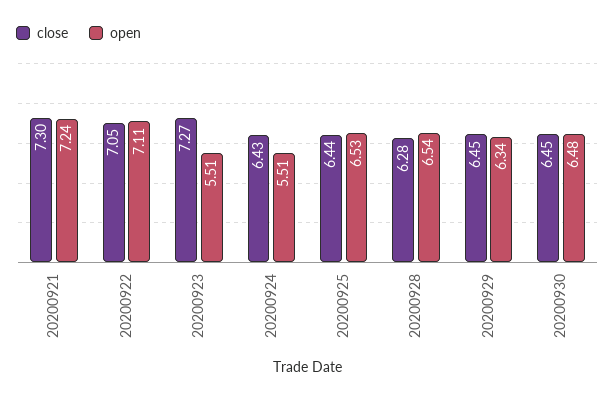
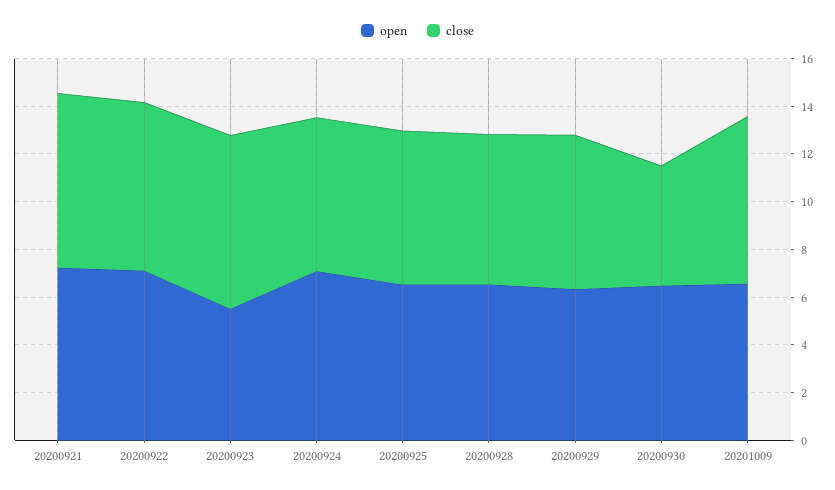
open, 20200924: 5.51 -> 7
close, 20200930: 6.45 -> 5
open, 20201009: none -> 6.5
close, 20201009: none -> 7

